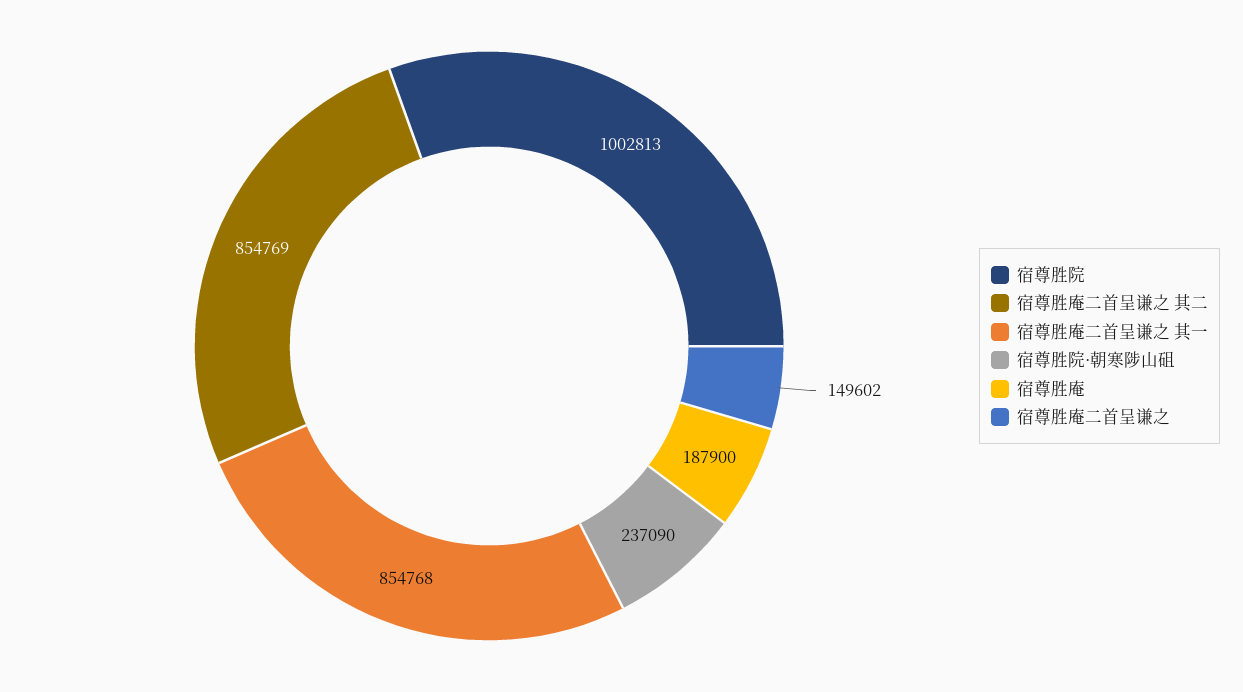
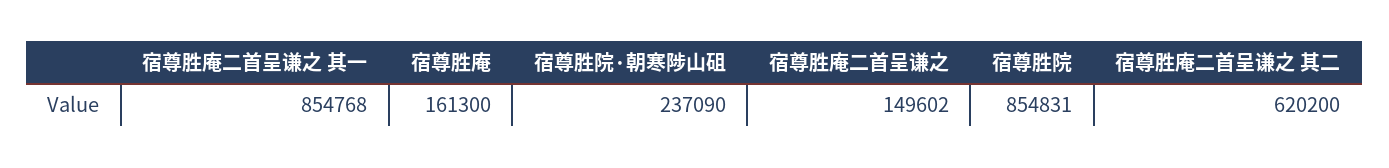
宿尊胜院: 1002813 -> 854831
宿尊胜庵二首呈谦之 其二: 854769 -> 620200
宿尊胜庵: 187900 -> 161300

